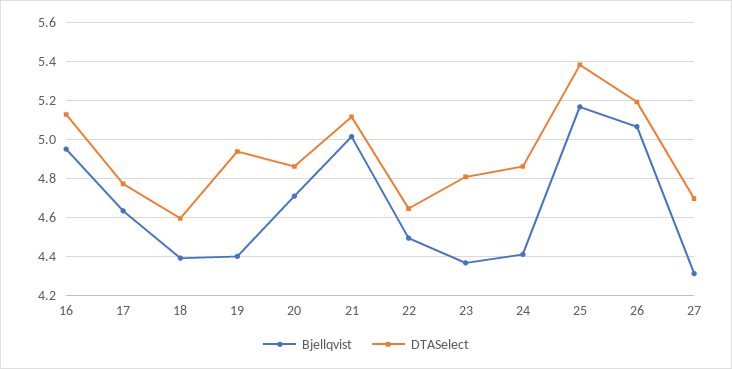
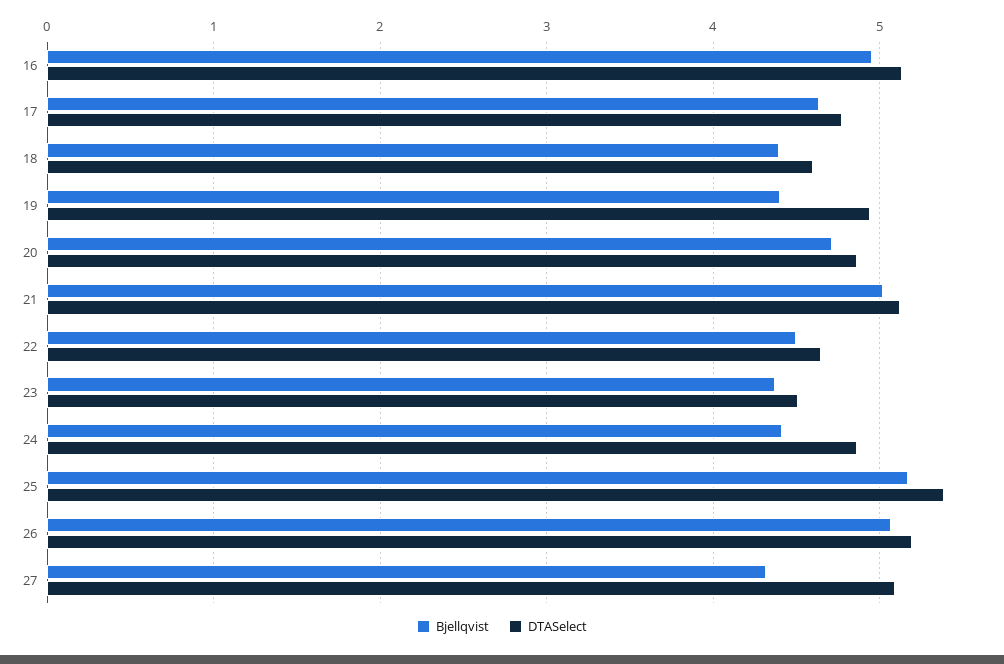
DTASelect, 23: 4.8 -> 4.5
DTASelect, 27: 4.7 -> 5.1

